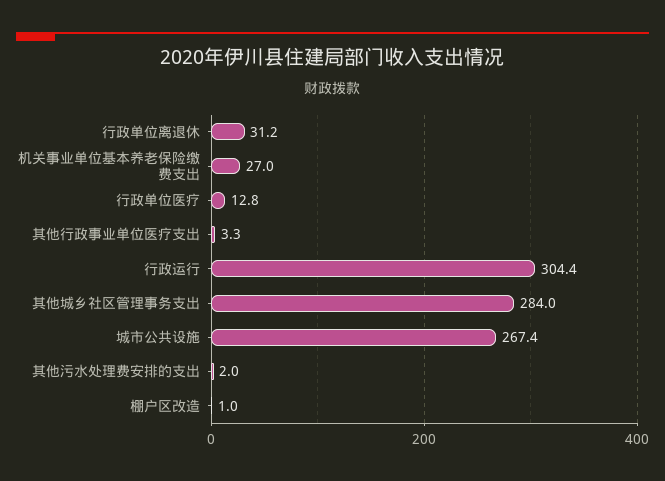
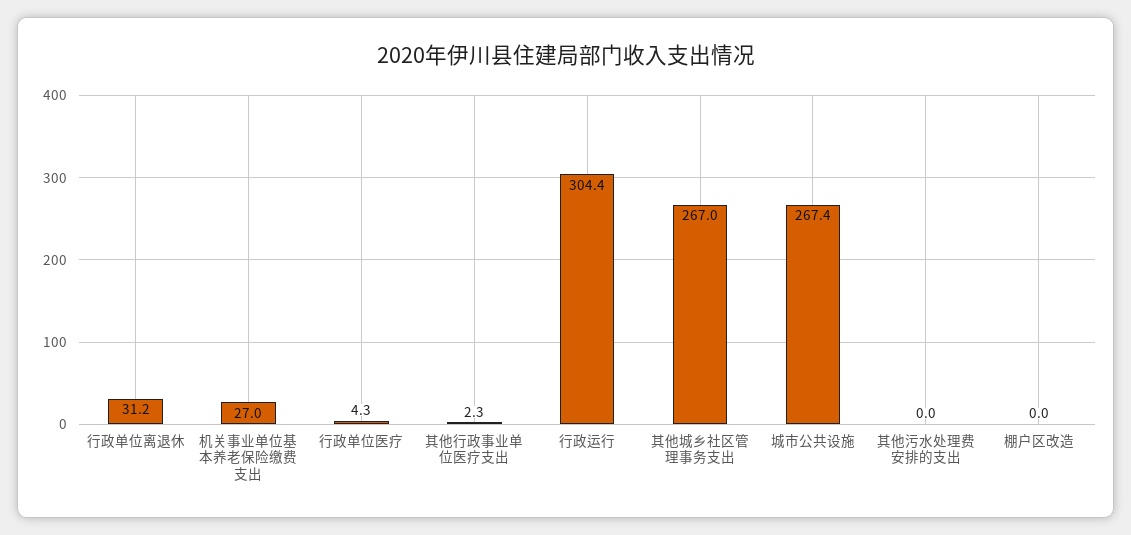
行政单位医疗: 12.8 -> 4.3
其他行政事业单位医疗支出: 3.3 -> 2.3
其他城乡社区管理事务支出: 284 -> 267
其他污水处理费安排的支出: 2 -> 0
棚户区改造: 1 -> 0

